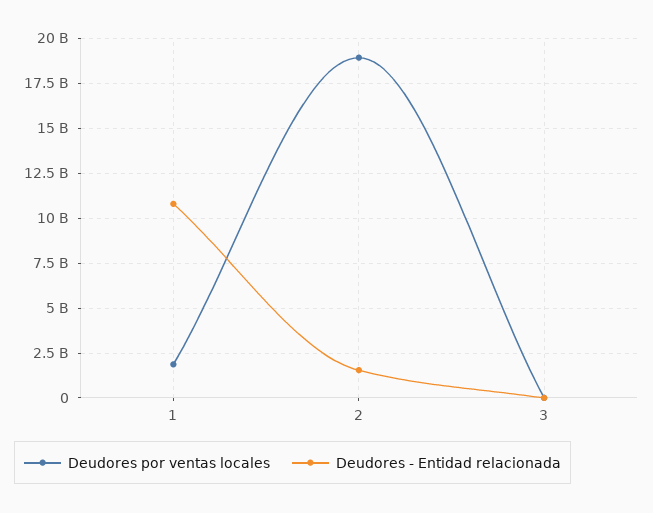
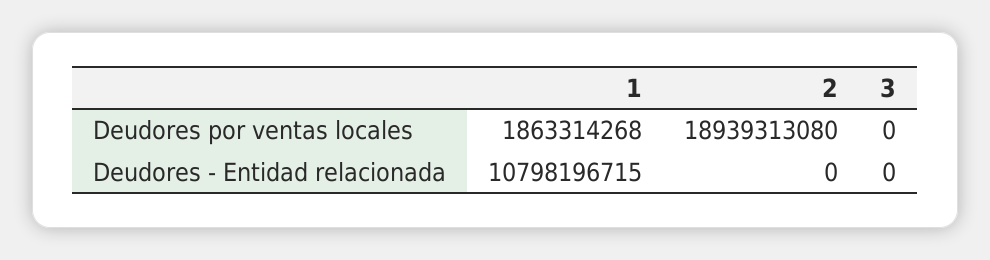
Deudores - Entidad relacionada, 2: 1500000000 -> 0

